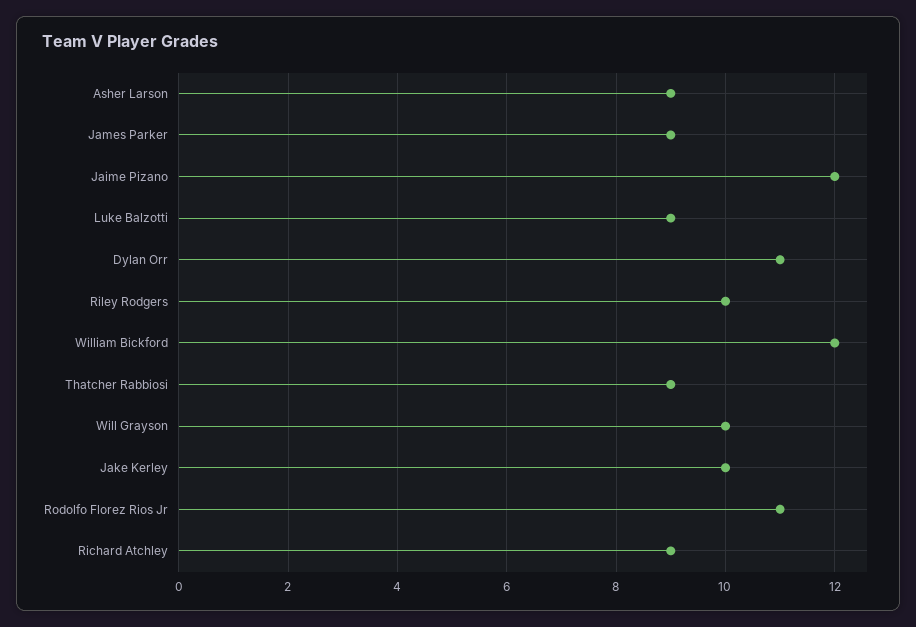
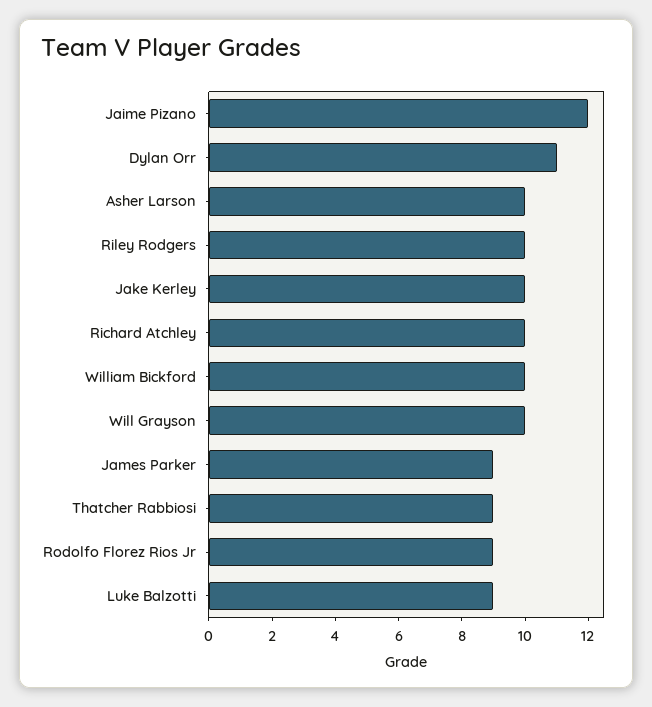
Asher Larson: 9 -> 10
William Bickford: 12 -> 10
Rodolfo Florez Rios Jr: 11 -> 9
Richard Atchley: 9 -> 10

